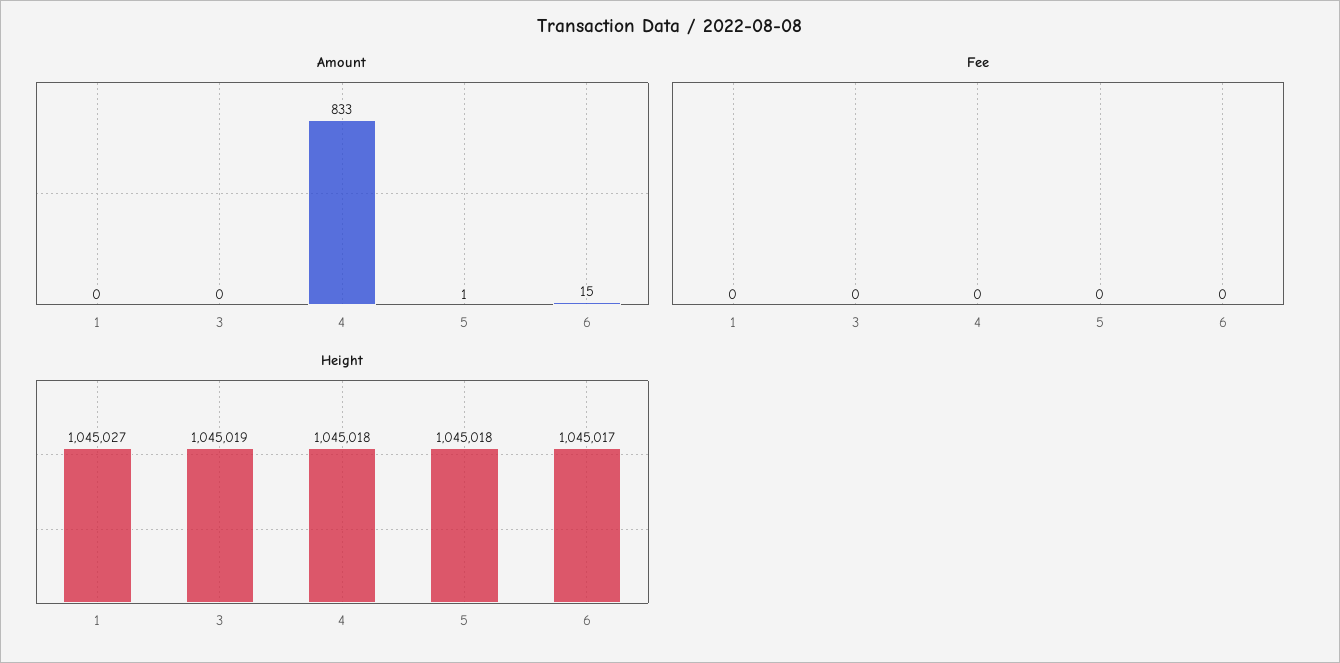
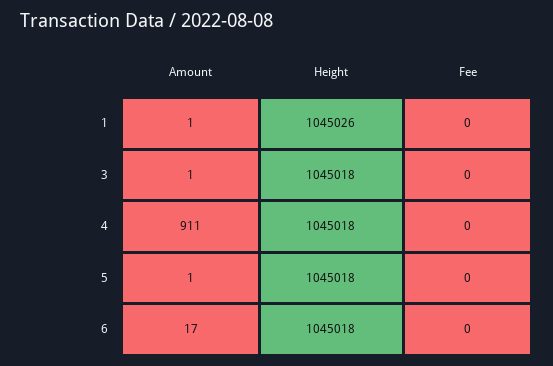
Amount, 1: 0 -> 1
Amount, 3: 0 -> 1
Amount, 4: 833 -> 911
Amount, 6: 15 -> 17
Height, 1: 1045027 -> 1045026
Height, 3: 1045019 -> 1045018
Height, 6: 1045017 -> 1045018

